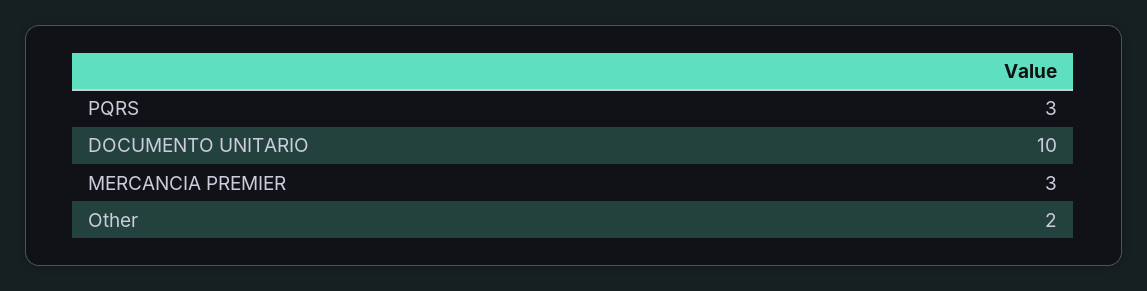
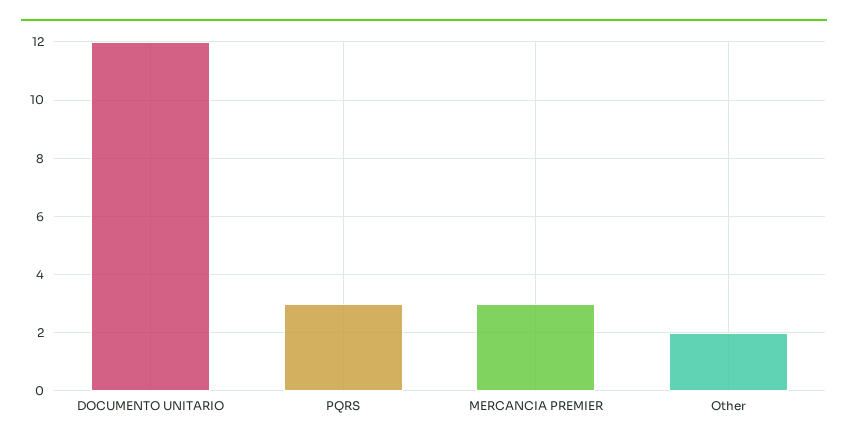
DOCUMENTO UNITARIO: 10 -> 12

